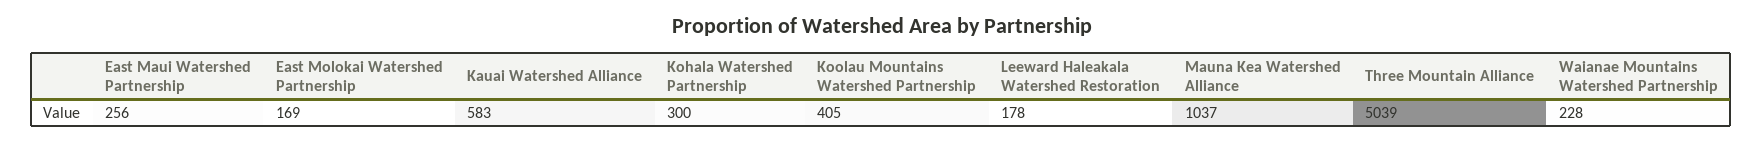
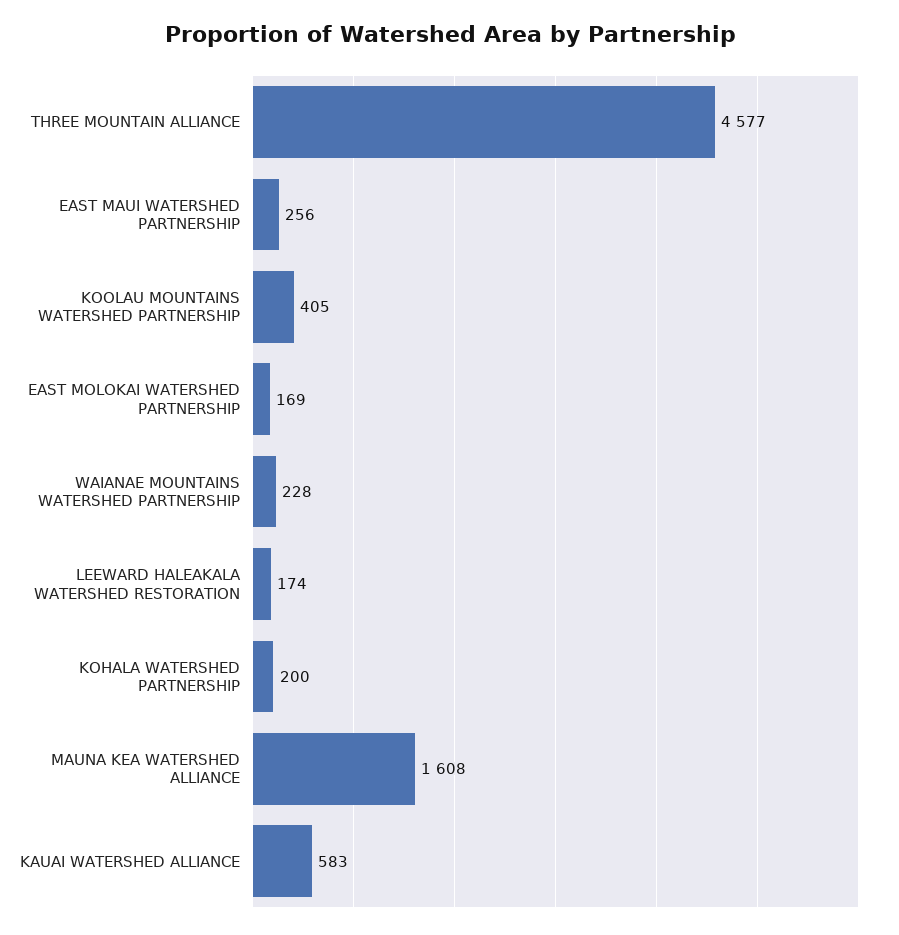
Kohala Watershed Partnership: 300 -> 200
Leeward Haleakala Watershed Restoration: 178 -> 174
Mauna Kea Watershed Alliance: 1037 -> 1608
Three Mountain Alliance: 5039 -> 4577

